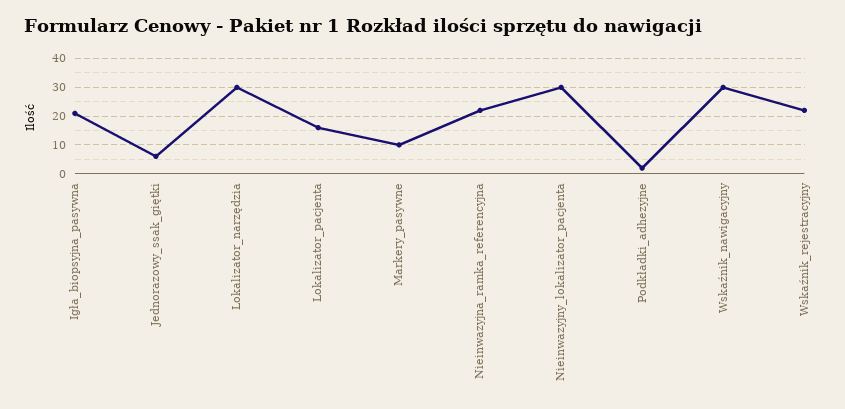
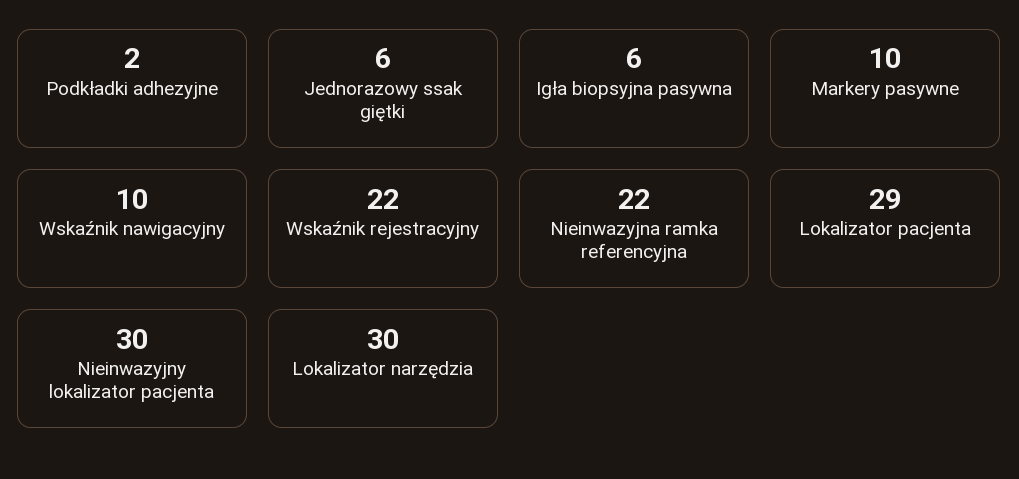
Igła_biopsyjna_pasywna: 20 -> 6
Lokalizator_pacjenta: 15 -> 29
Wskaźnik_nawigacyjny: 30 -> 10

